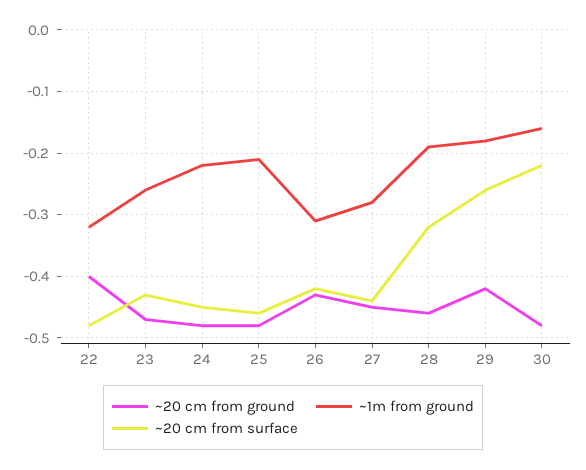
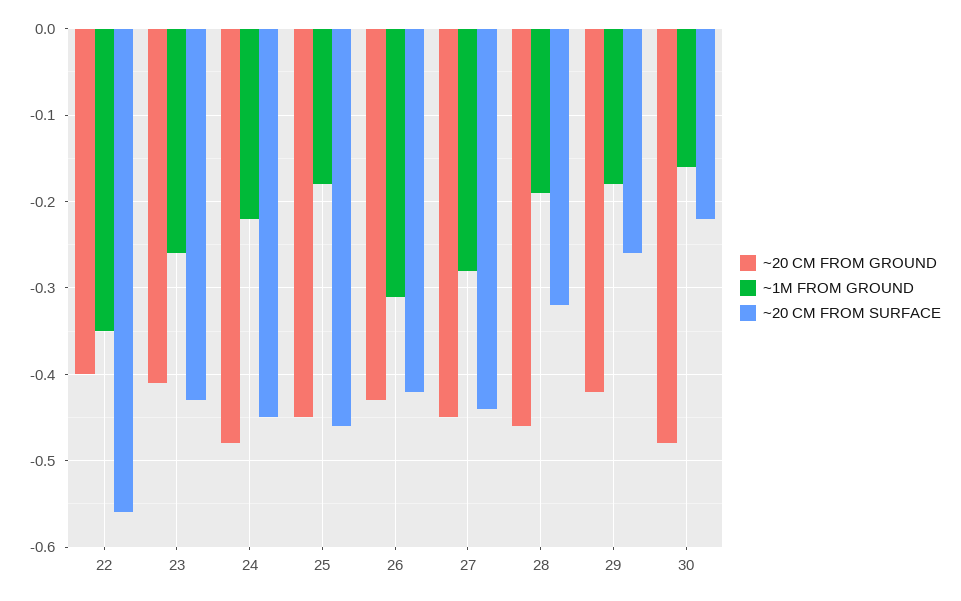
~1m from ground, 22: -0.32 -> -0.35
~20 cm from surface, 22: -0.48 -> -0.56
~20 cm from ground, 23: -0.47 -> -0.41
~20 cm from ground, 25: -0.48 -> -0.45
~1m from ground, 25: -0.21 -> -0.18

